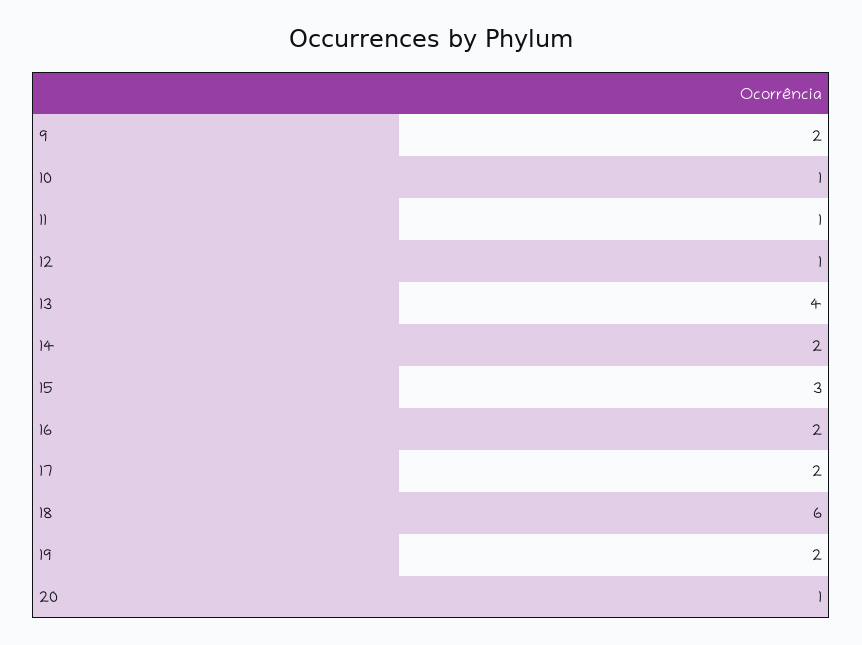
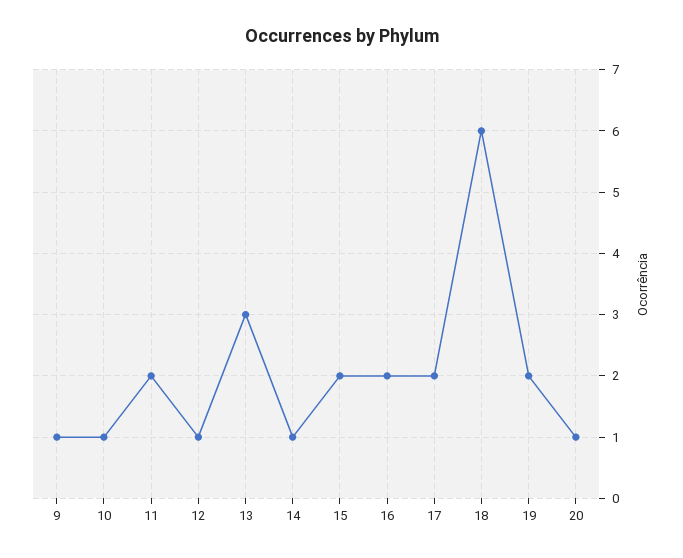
9: 2 -> 1
11: 1 -> 2
13: 4 -> 3
14: 2 -> 1
15: 3 -> 2

